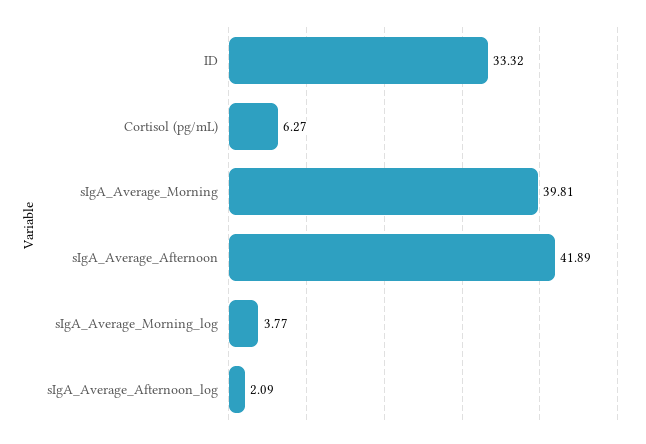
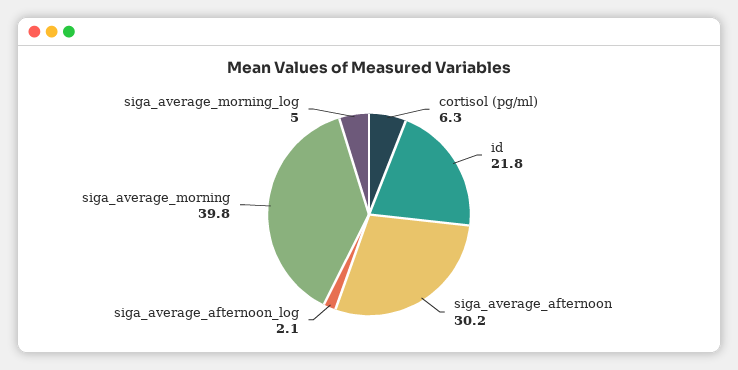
ID: 33.32 -> 21.8
sIgA_Average_Afternoon: 41.89 -> 30.2
sIgA_Average_Morning_log: 3.77 -> 5

